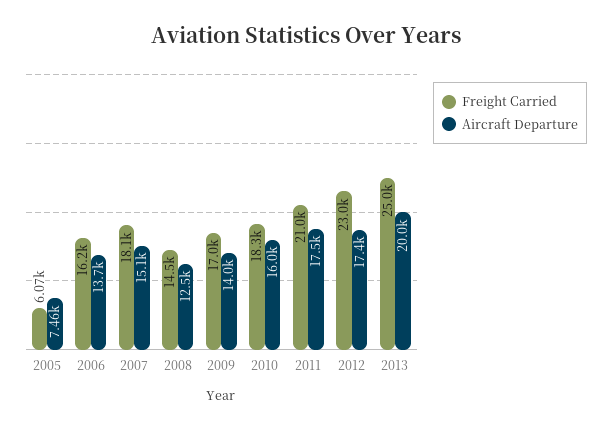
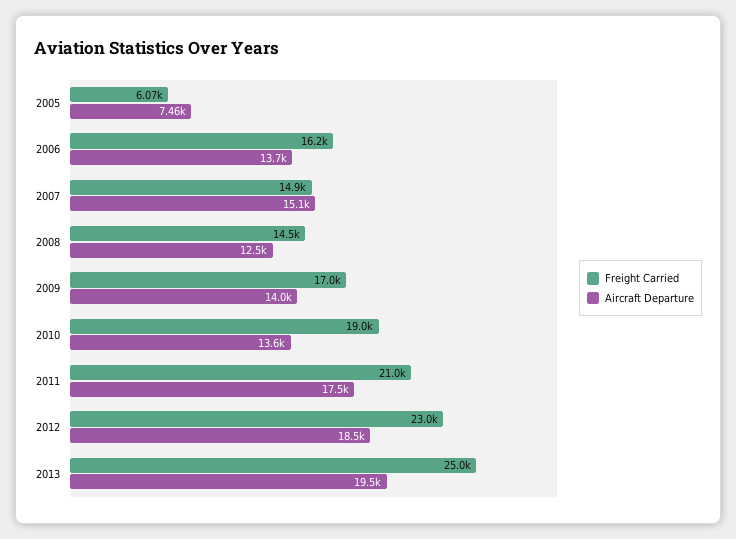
Freight Carried, 2007: 18100 -> 14900
Freight Carried, 2010: 18300 -> 19000
Aircraft Departure, 2010: 16000 -> 13600
Aircraft Departure, 2012: 17400 -> 18500
Aircraft Departure, 2013: 20000 -> 19500

